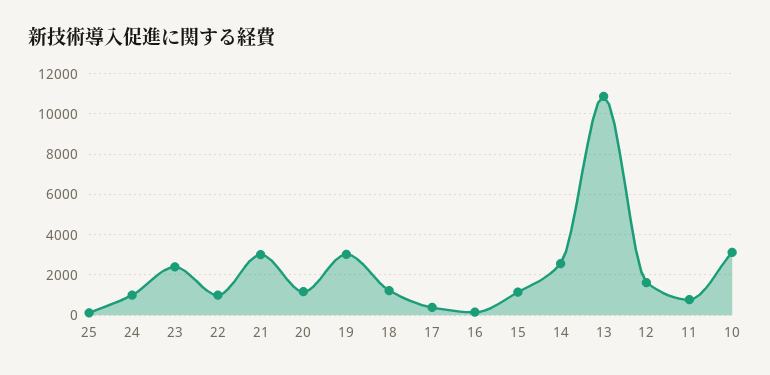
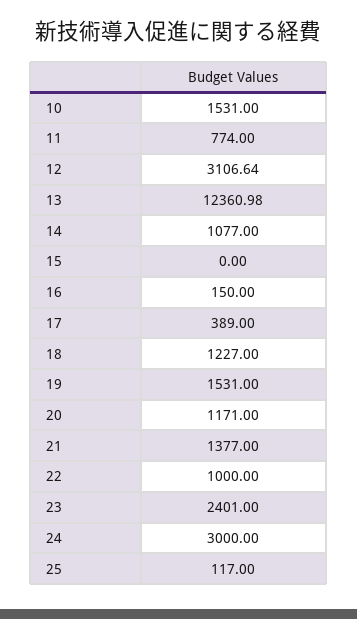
24: 1000 -> 3000
21: 3000 -> 1377
19: 3000 -> 1531
15: 1000 -> 0
14: 2500 -> 1077
13: 11000 -> 12360.98
12: 1500 -> 3106.64
10: 3000 -> 1531

